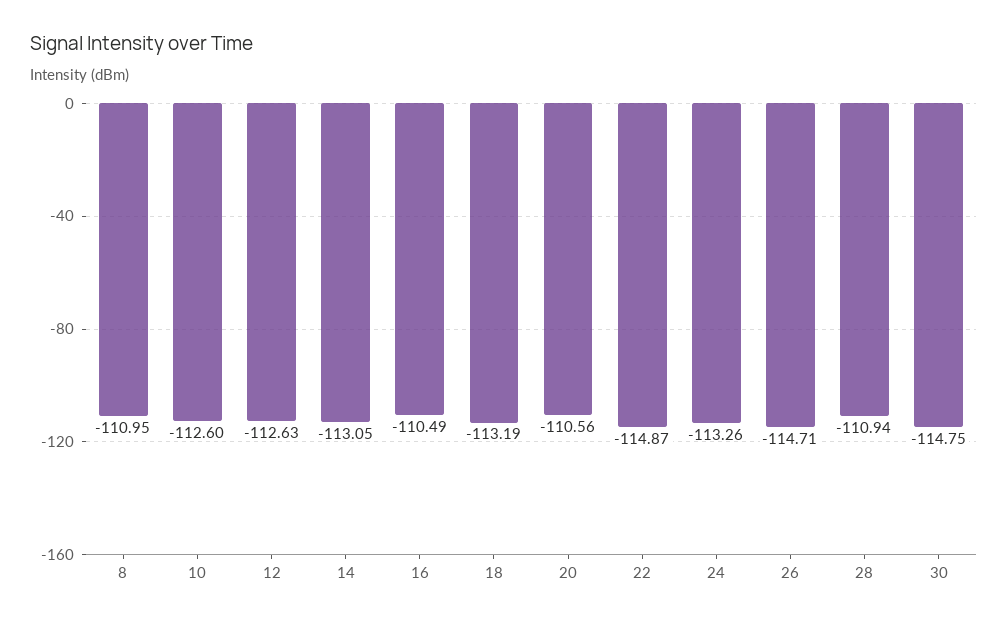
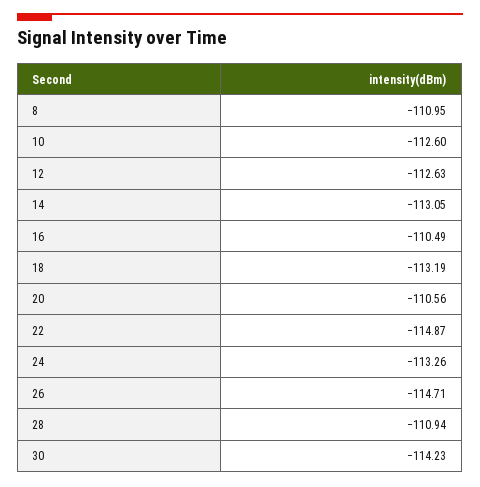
30: -114.75 -> -114.23

